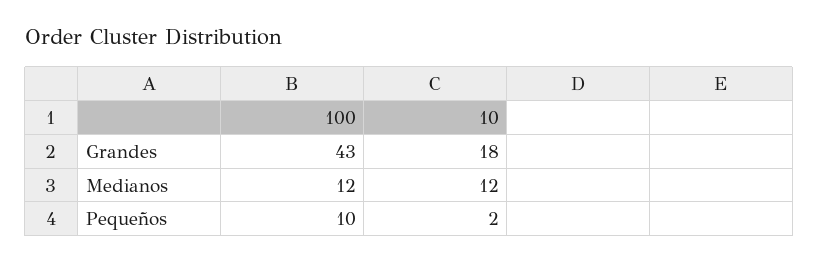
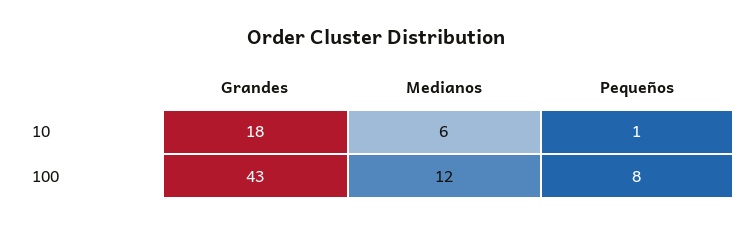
10, Medianos: 12 -> 6
100, Pequeños: 10 -> 8
10, Pequeños: 2 -> 1

